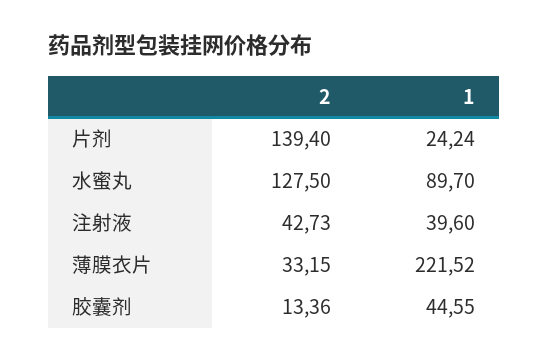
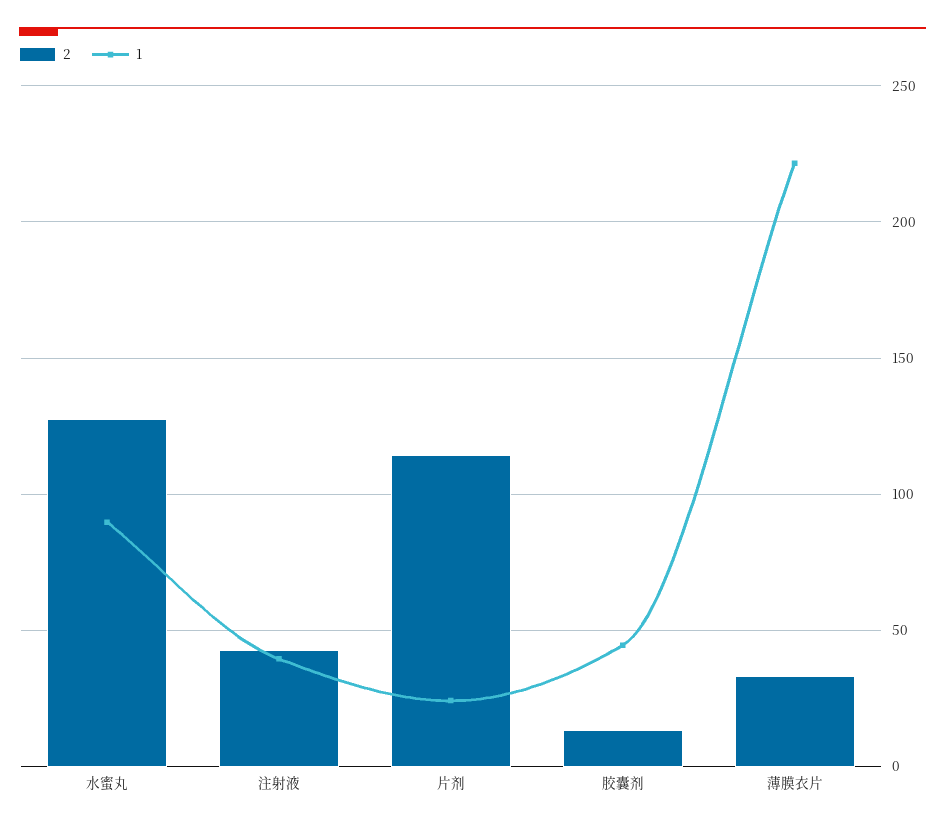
2, 片剂: 139.4 -> 115

